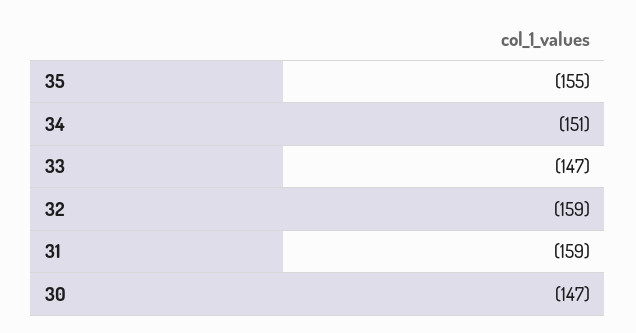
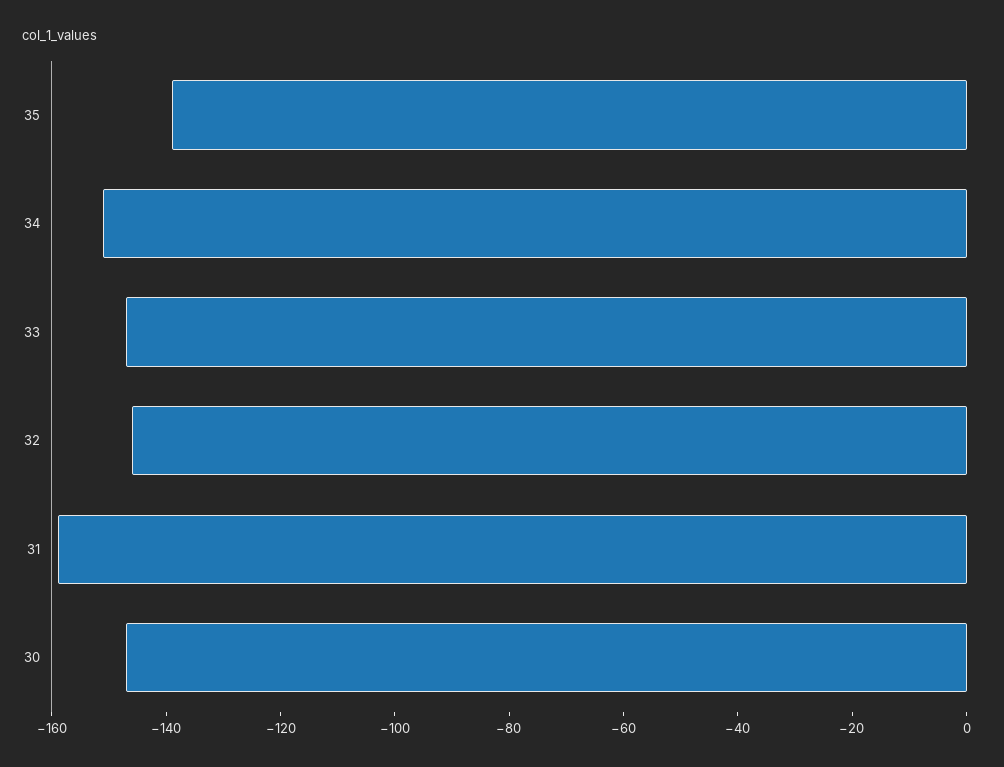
35: -155 -> -140
32: -159 -> -145

